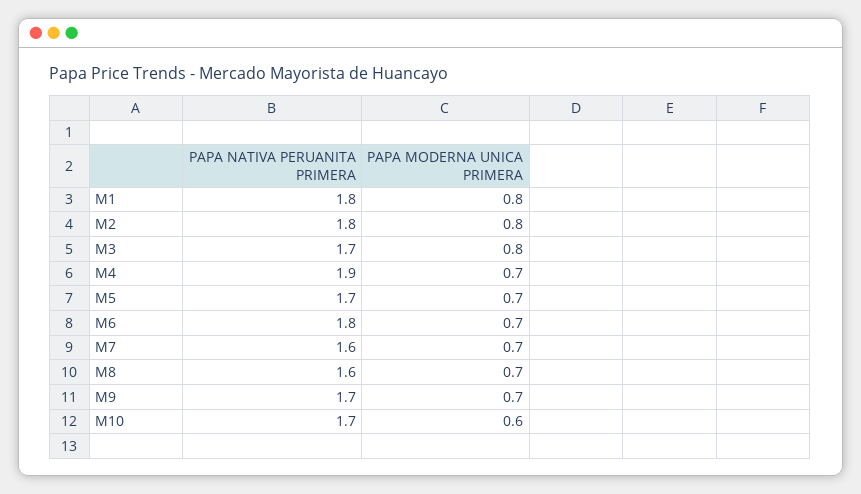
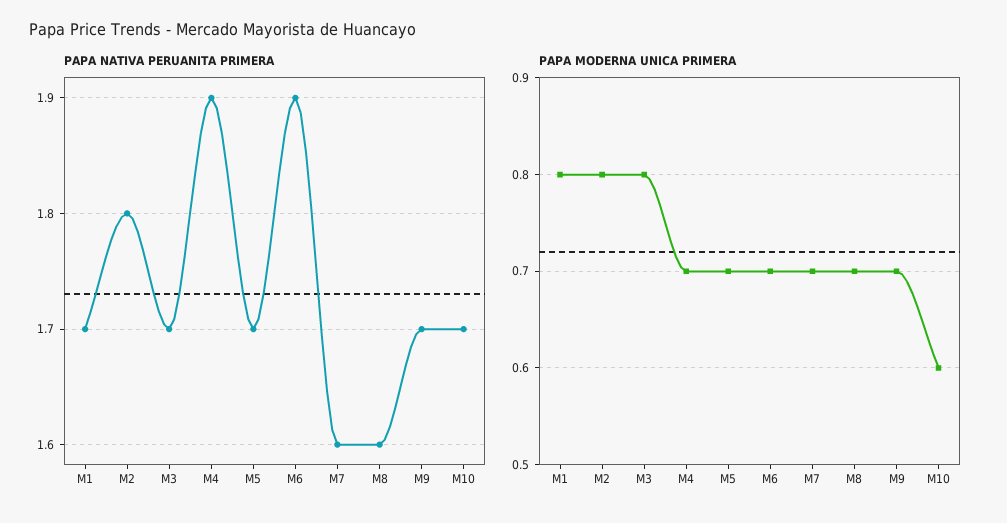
PAPA NATIVA PERUANITA PRIMERA, M1: 1.8 -> 1.7
PAPA NATIVA PERUANITA PRIMERA, M6: 1.8 -> 1.9

